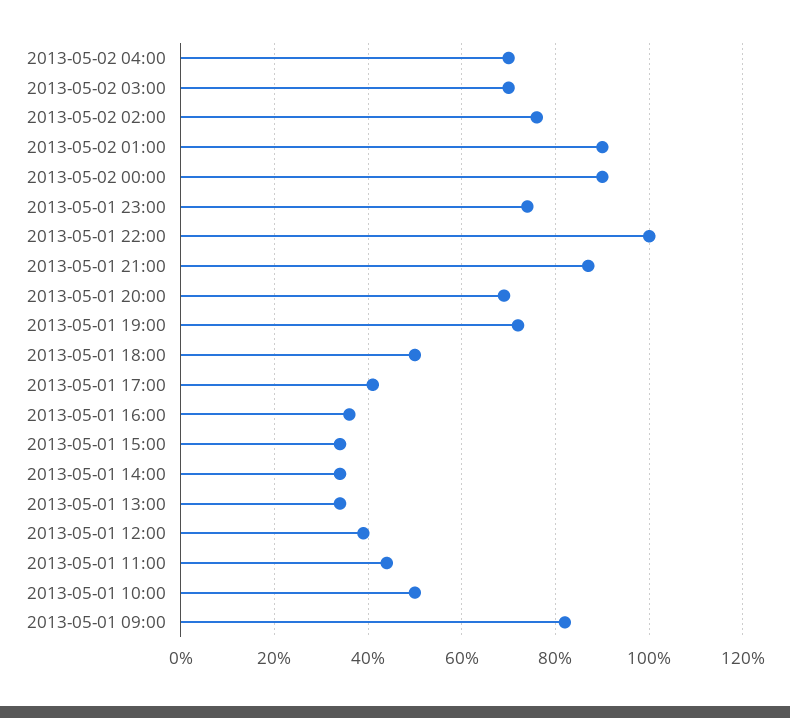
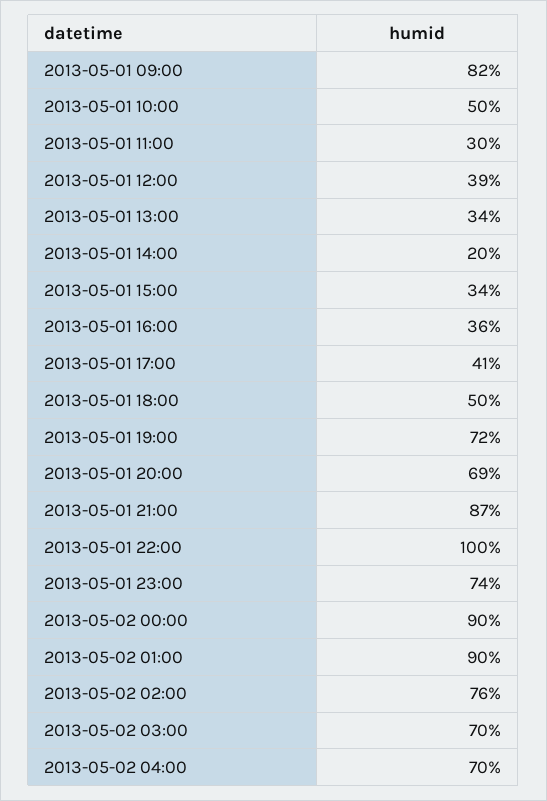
2013-05-01 14:00: 35 -> 20
2013-05-01 11:00: 45 -> 30

